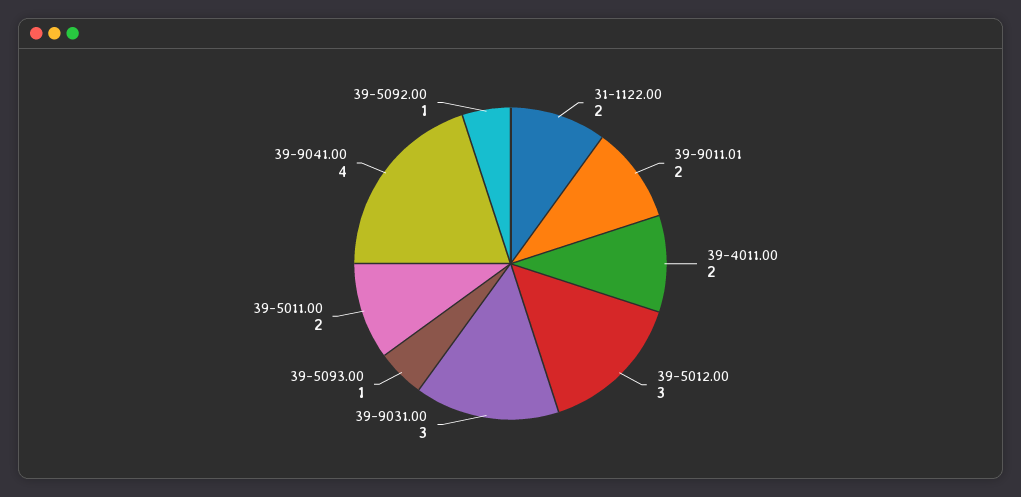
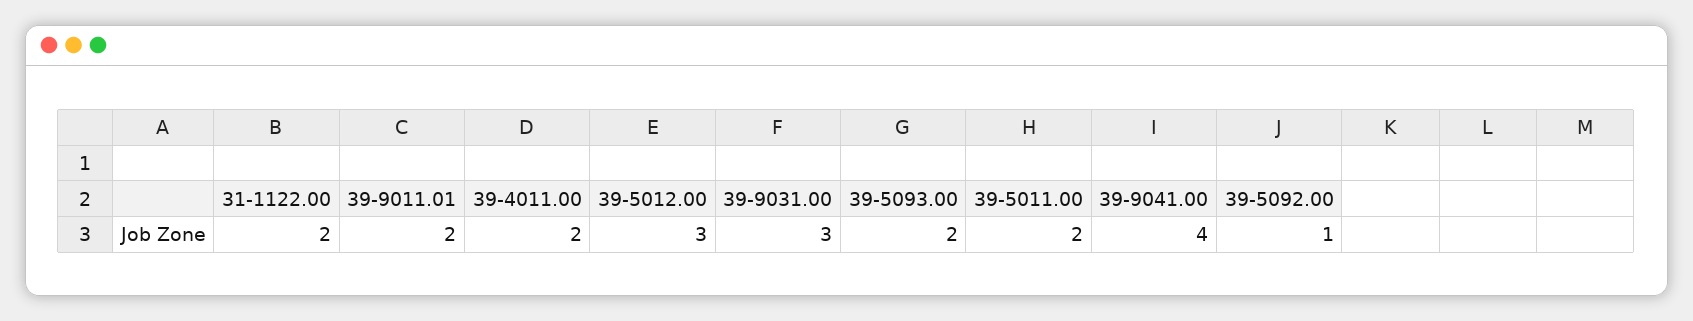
39-5093.00: 1 -> 2

